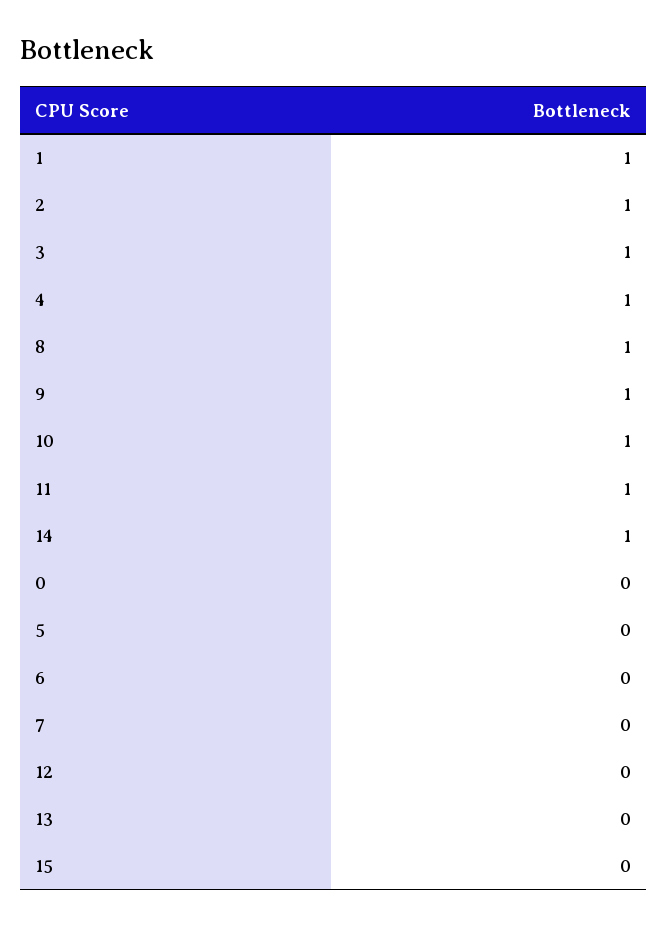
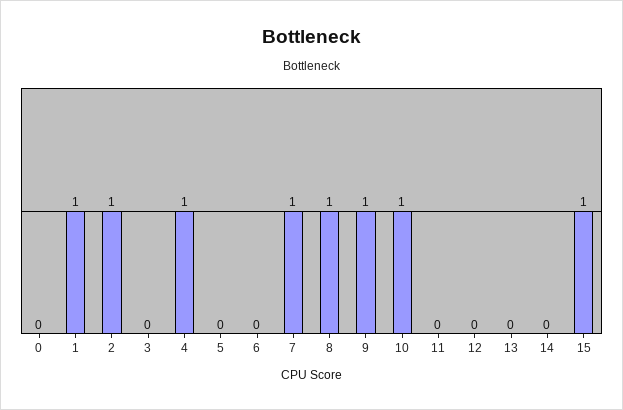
3: 1 -> 0
11: 1 -> 0
14: 1 -> 0
7: 0 -> 1
15: 0 -> 1

